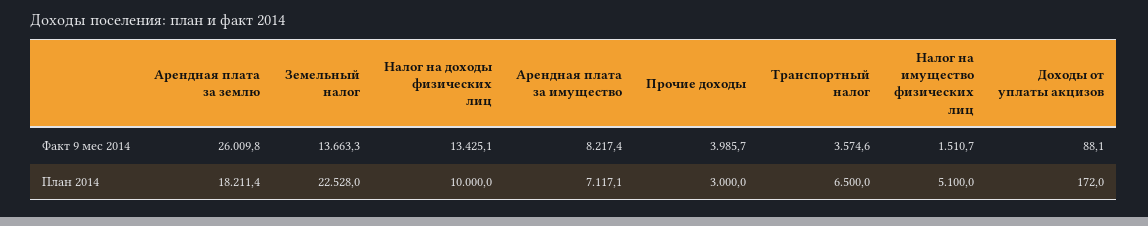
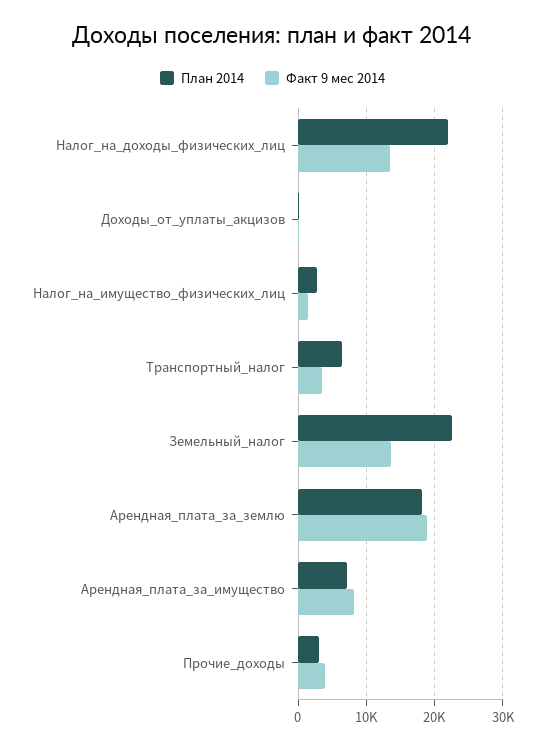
Факт 9 мес 2014, Арендная плата за землю: 26009.8 -> 19000
План 2014, Налог на доходы физических лиц: 10000 -> 22000
План 2014, Налог на имущество физических лиц: 5100 -> 3000

